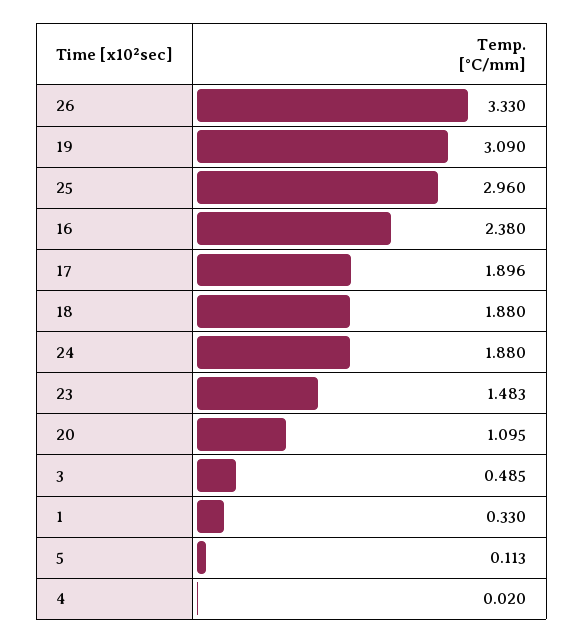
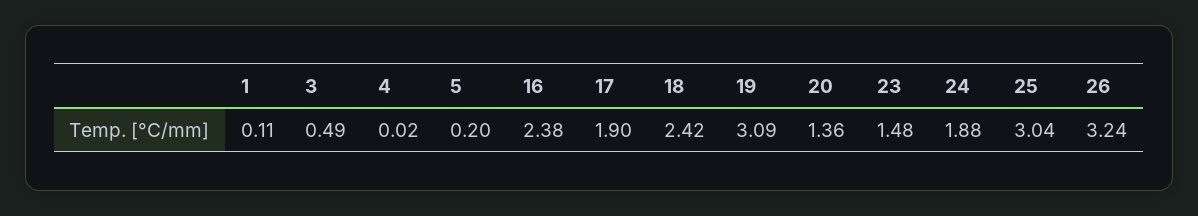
26: 3.33 -> 3.24
25: 2.96 -> 3.04
18: 1.88 -> 2.42
20: 1.095 -> 1.36
1: 0.33 -> 0.11
5: 0.113 -> 0.2

